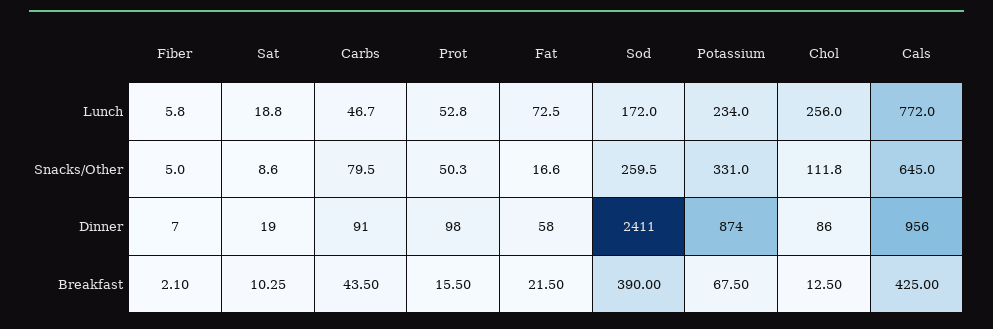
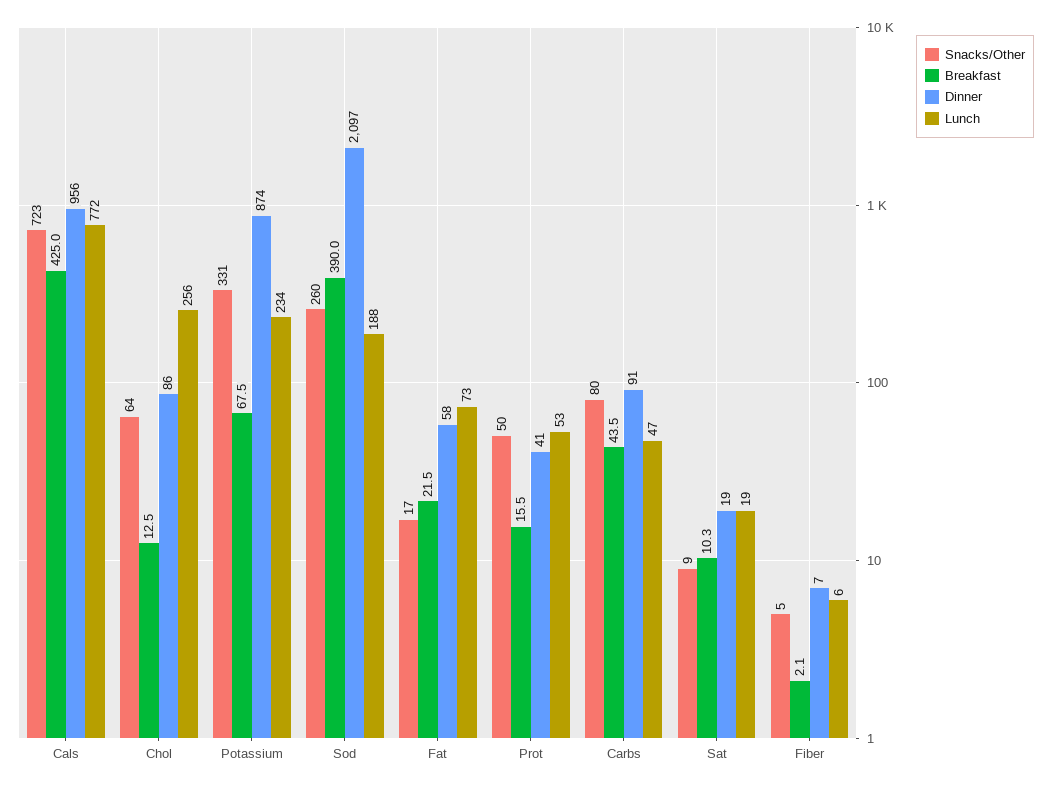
Lunch, Sod: 172 -> 188
Snacks/Other, Chol: 111.8 -> 64
Snacks/Other, Cals: 645 -> 723
Dinner, Prot: 98 -> 41
Dinner, Sod: 2411 -> 2097

